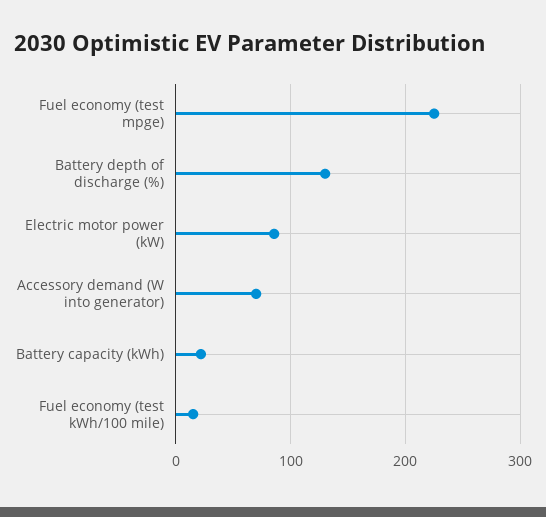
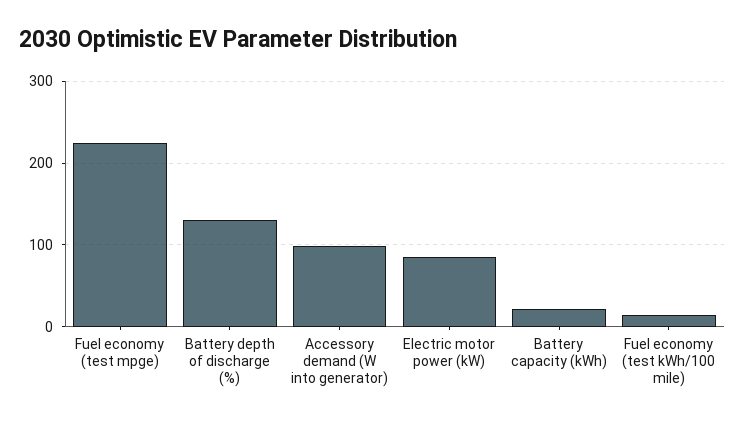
Accessory demand (W into generator): 70 -> 100

